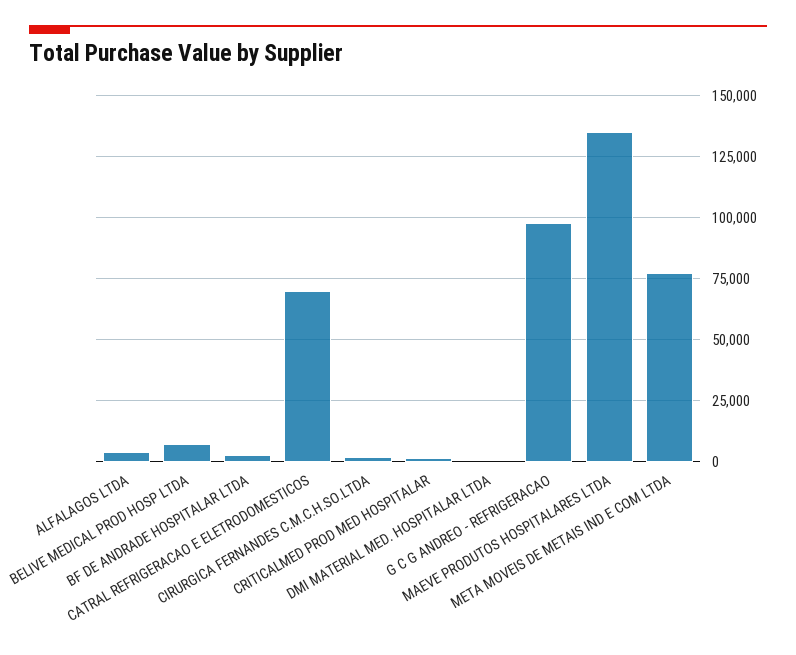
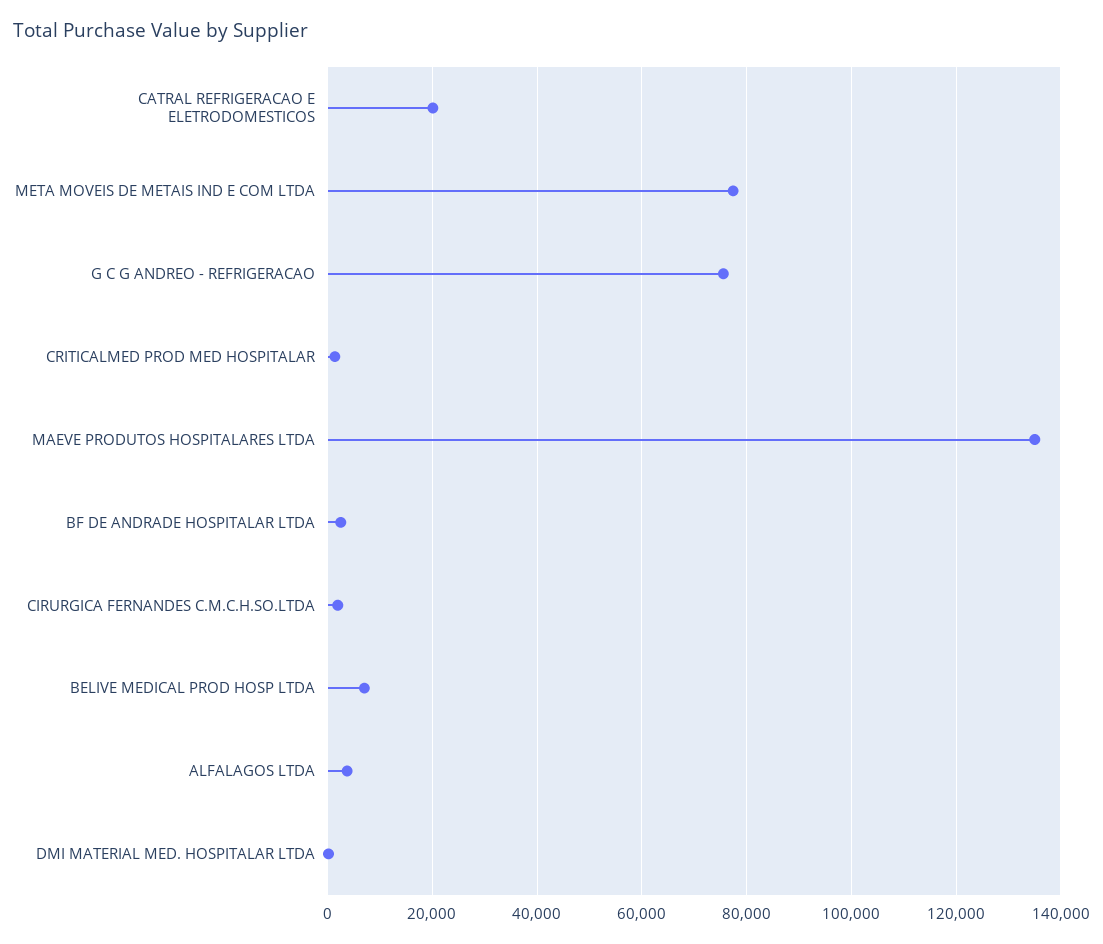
CATRAL REFRIGERACAO E ELETRODOMESTICOS: 70000 -> 20000
G C G ANDREO - REFRIGERACAO: 97500 -> 76000

